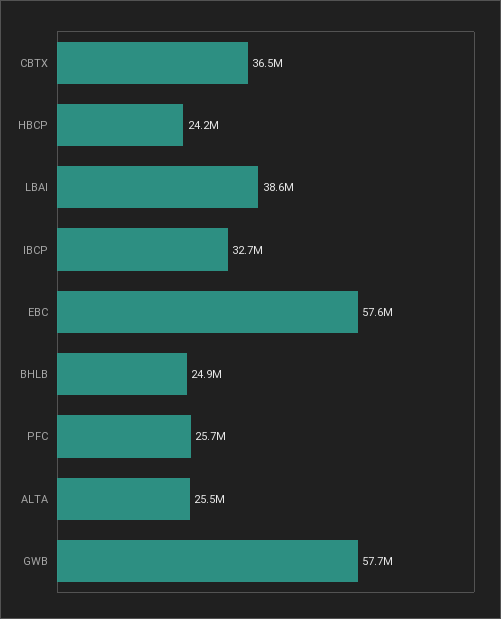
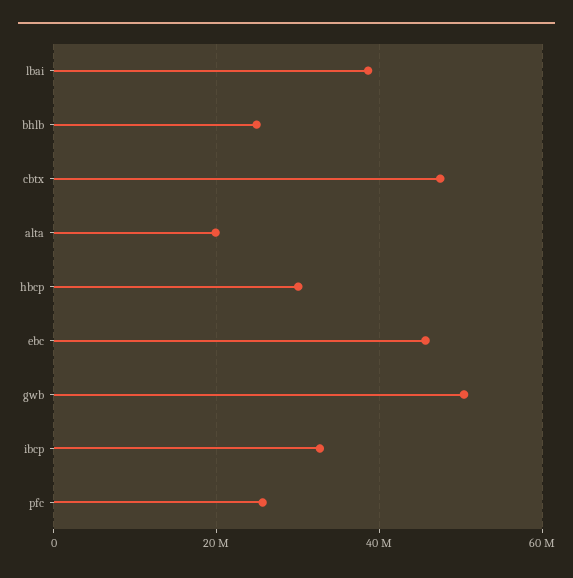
CBTX: 36500000 -> 48000000
HBCP: 24200000 -> 30000000
EBC: 57600000 -> 46000000
ALTA: 25500000 -> 20000000
GWB: 57700000 -> 50000000

